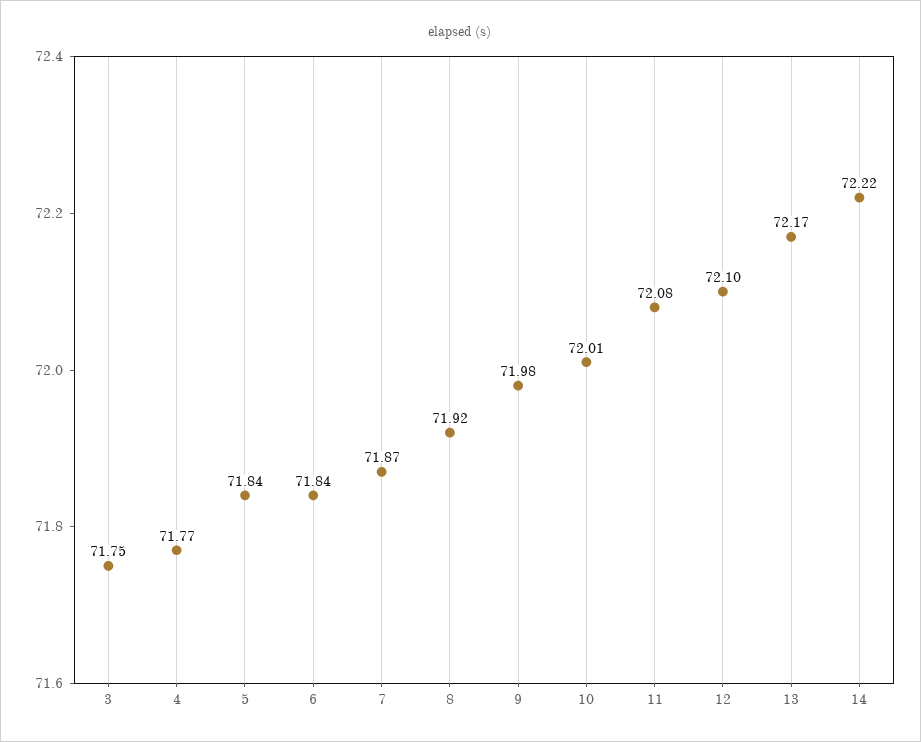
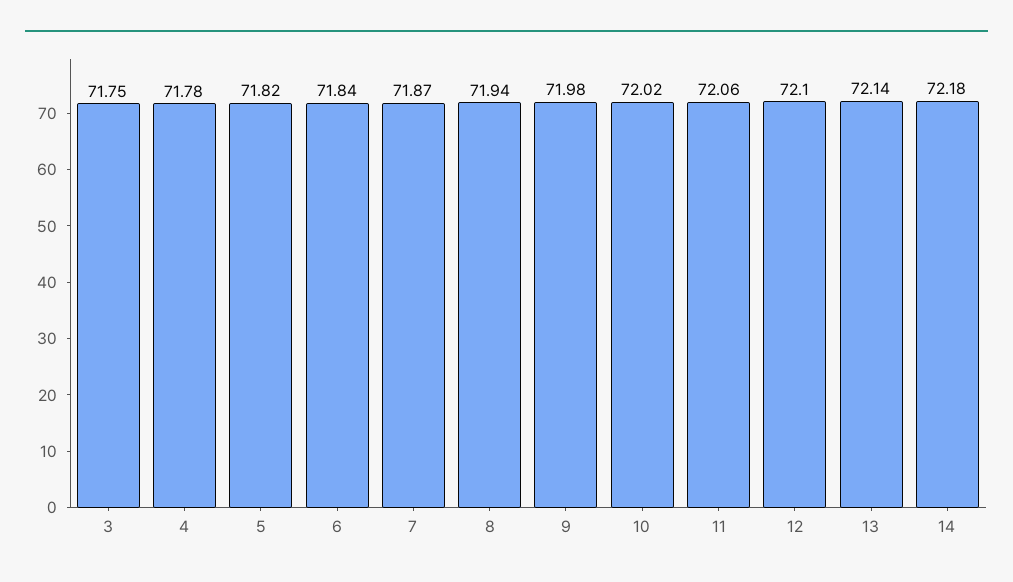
4: 71.77 -> 71.78
5: 71.84 -> 71.82
8: 71.92 -> 71.94
10: 72.01 -> 72.02
11: 72.08 -> 72.06
13: 72.17 -> 72.14
14: 72.22 -> 72.18

